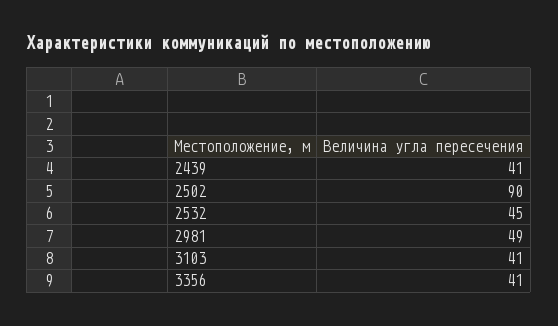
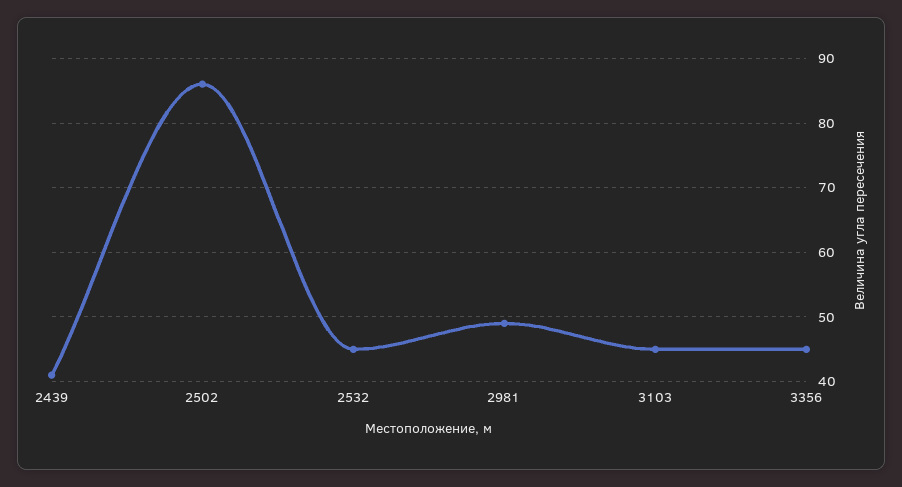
2502: 90 -> 86
3103: 41 -> 45
3356: 41 -> 45

